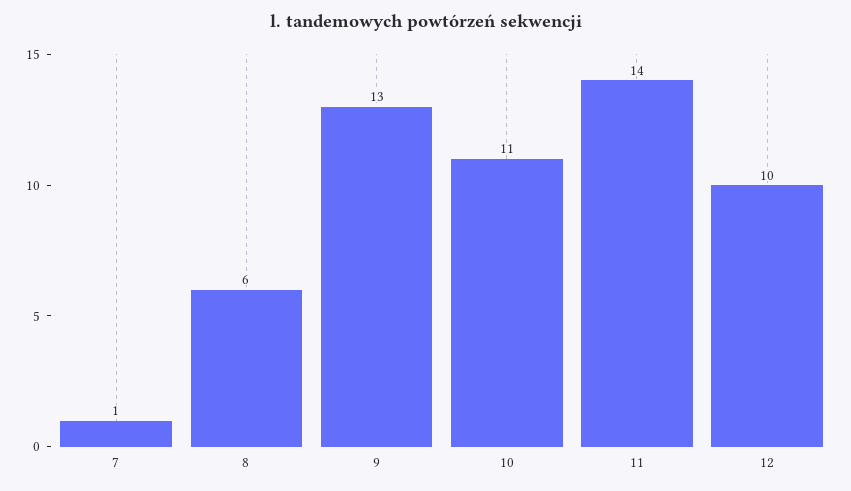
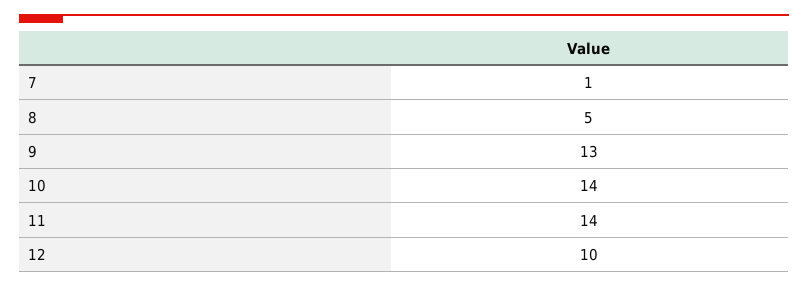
8: 6 -> 5
10: 11 -> 14

